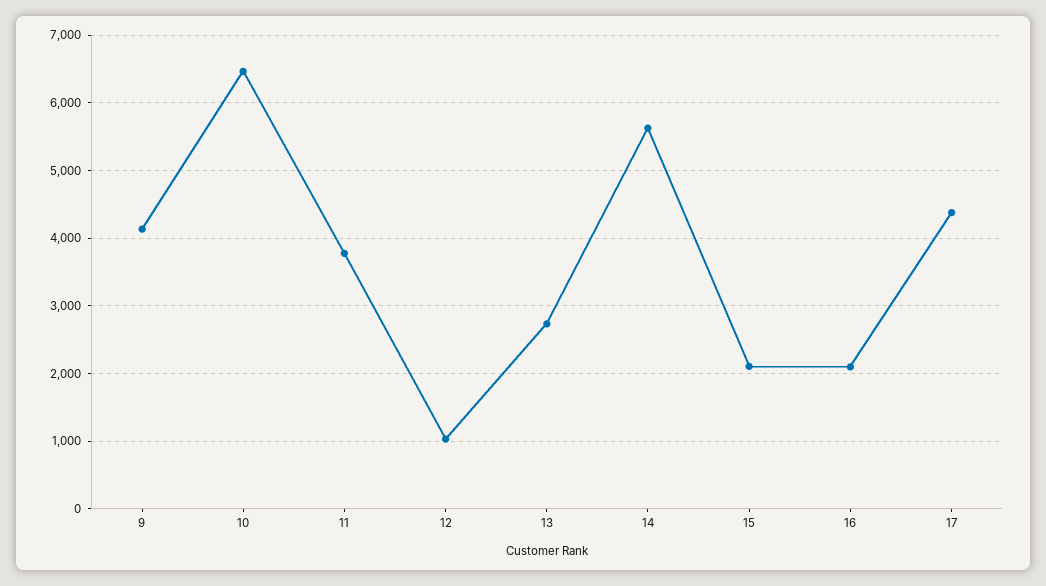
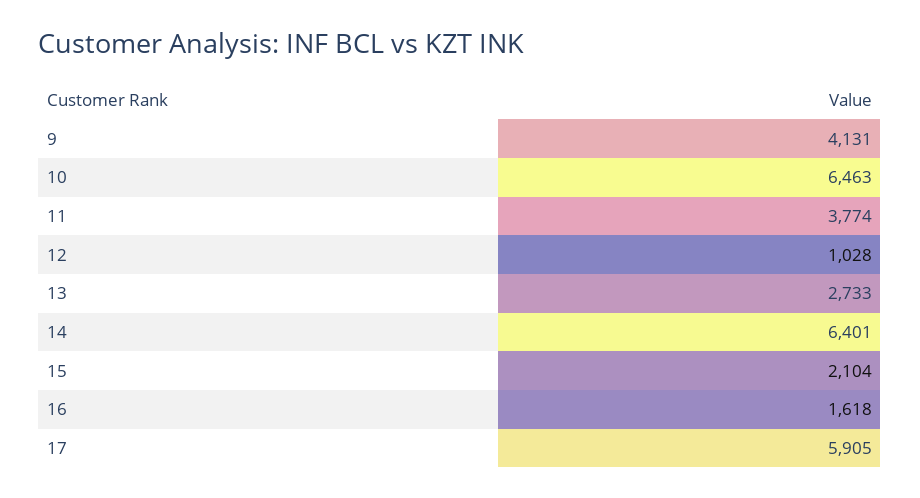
14: 5600 -> 6401
16: 2100 -> 1618
17: 4400 -> 5905

